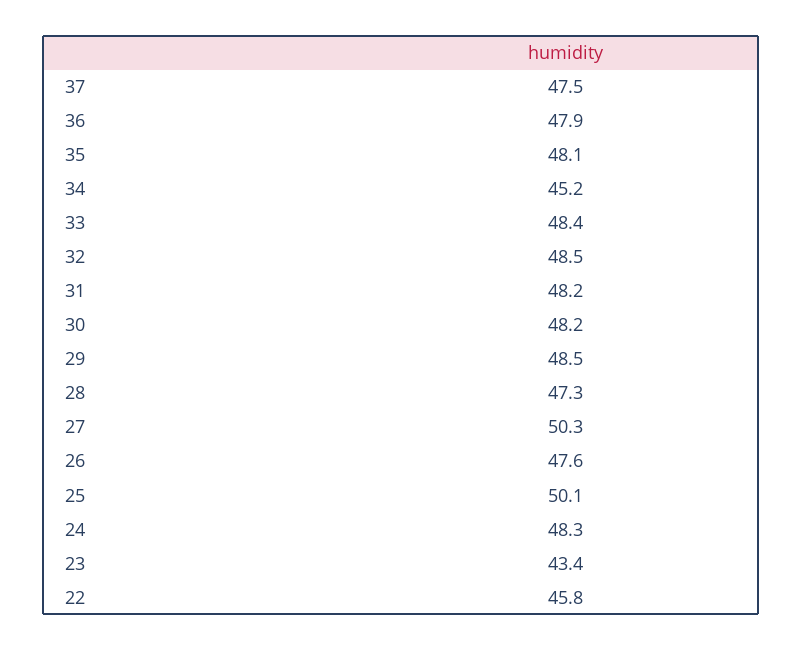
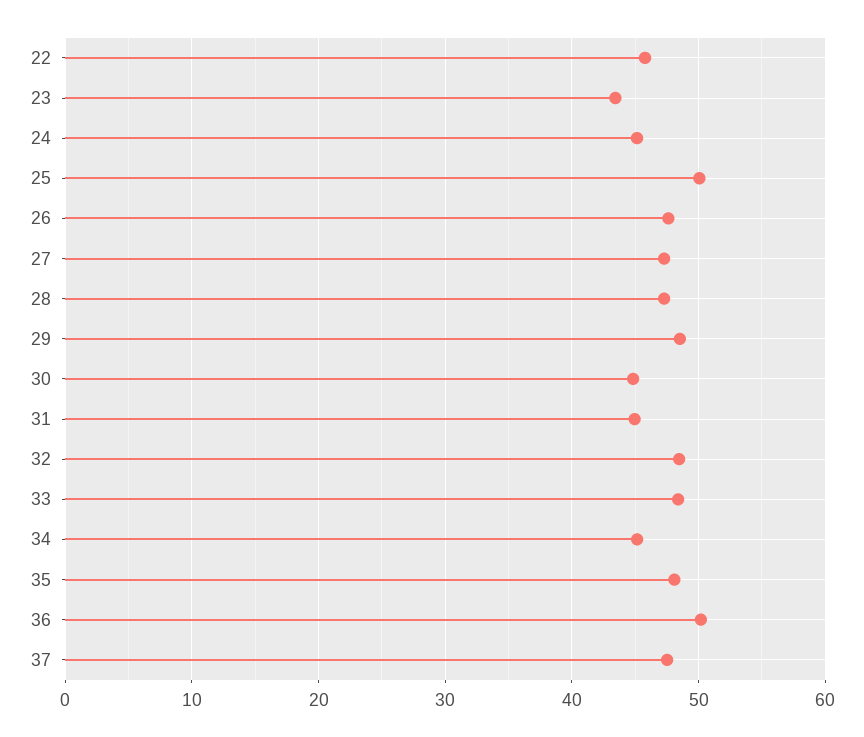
36: 47.9 -> 50
31: 48.2 -> 45
30: 48.2 -> 45
27: 50.3 -> 47
24: 48.3 -> 45

